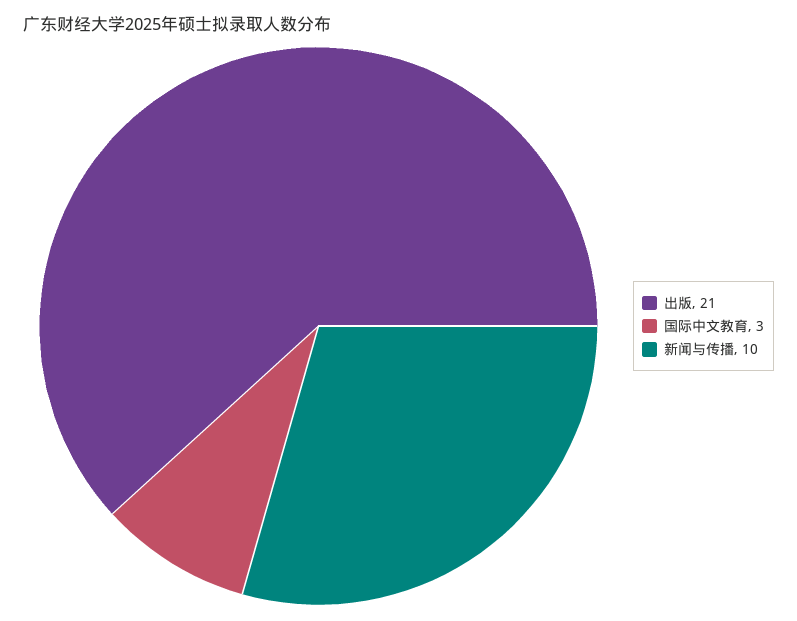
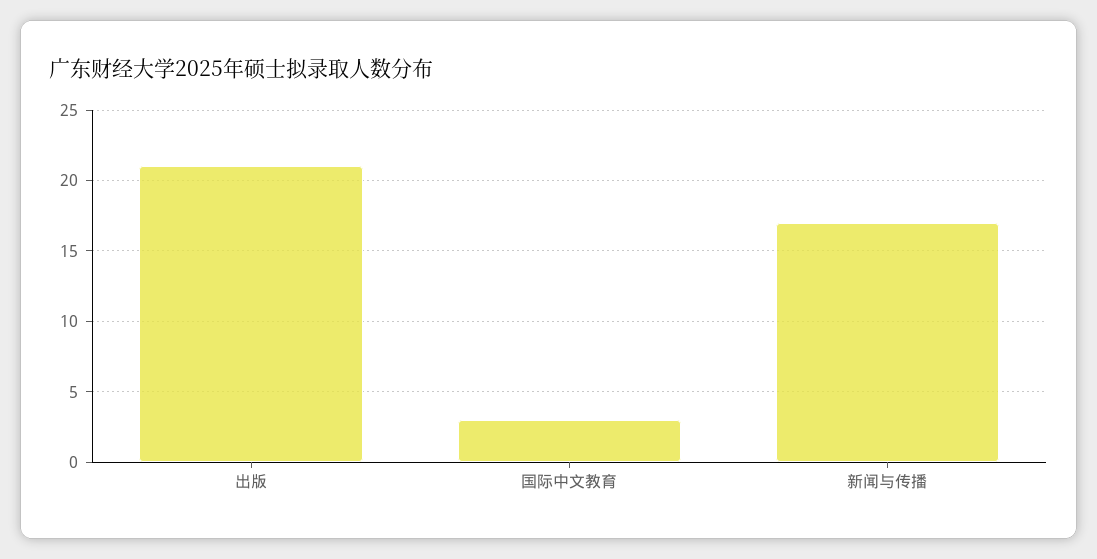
新闻与传播: 10 -> 17

